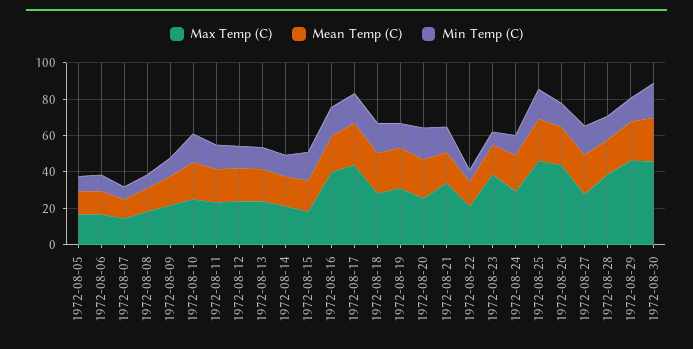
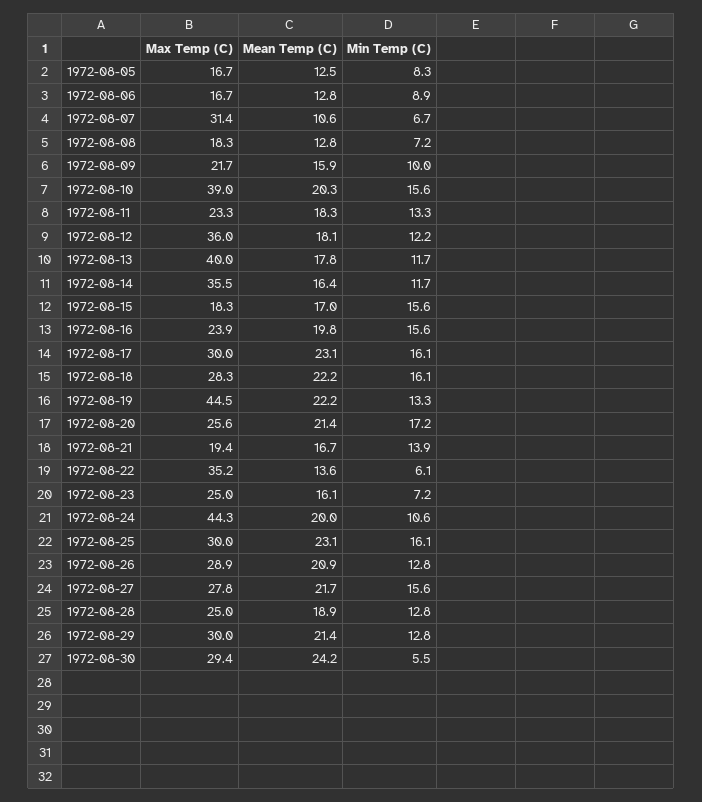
Max Temp (C), 1972-08-07: 15 -> 31.4
Max Temp (C), 1972-08-10: 25 -> 39
Max Temp (C), 1972-08-12: 25 -> 36
Max Temp (C), 1972-08-13: 25 -> 40
Max Temp (C), 1972-08-14: 20 -> 35.5
Max Temp (C), 1972-08-16: 40 -> 23.9
Max Temp (C), 1972-08-17: 45 -> 30
Max Temp (C), 1972-08-19: 30 -> 44.5
Max Temp (C), 1972-08-21: 35 -> 19.4
Max Temp (C), 1972-08-22: 20 -> 35.2
Max Temp (C), 1972-08-23: 40 -> 25
Max Temp (C), 1972-08-24: 30 -> 44.3
Max Temp (C), 1972-08-25: 45 -> 30
Max Temp (C), 1972-08-26: 45 -> 28.9
Max Temp (C), 1972-08-28: 40 -> 25
Max Temp (C), 1972-08-29: 45 -> 30
Max Temp (C), 1972-08-30: 45 -> 29.4
Min Temp (C), 1972-08-30: 20 -> 5.5

